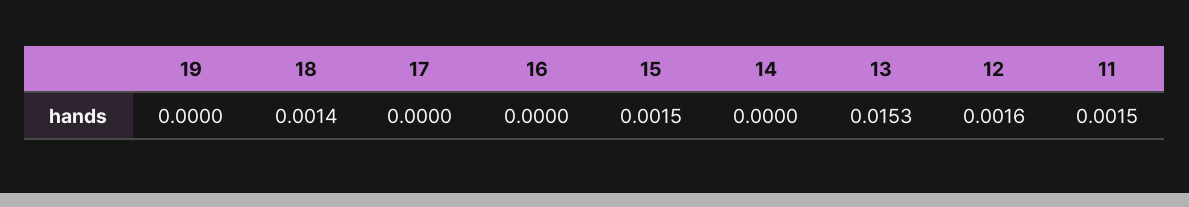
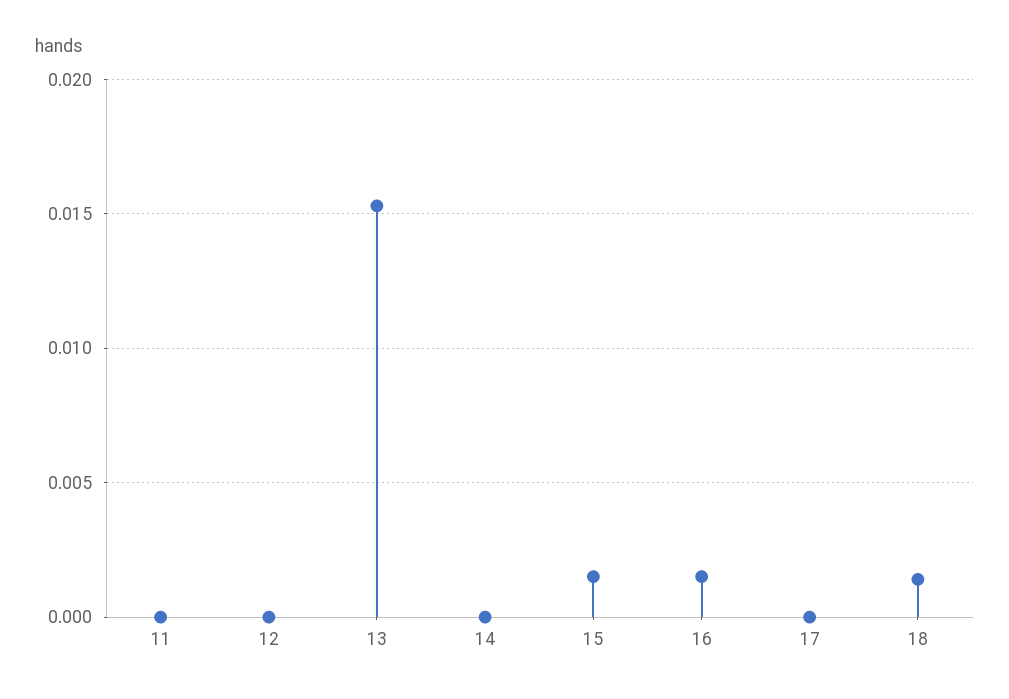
19: 0 -> none
16: 0 -> 0.0015
12: 0.0016 -> 0
11: 0.0015 -> 0

